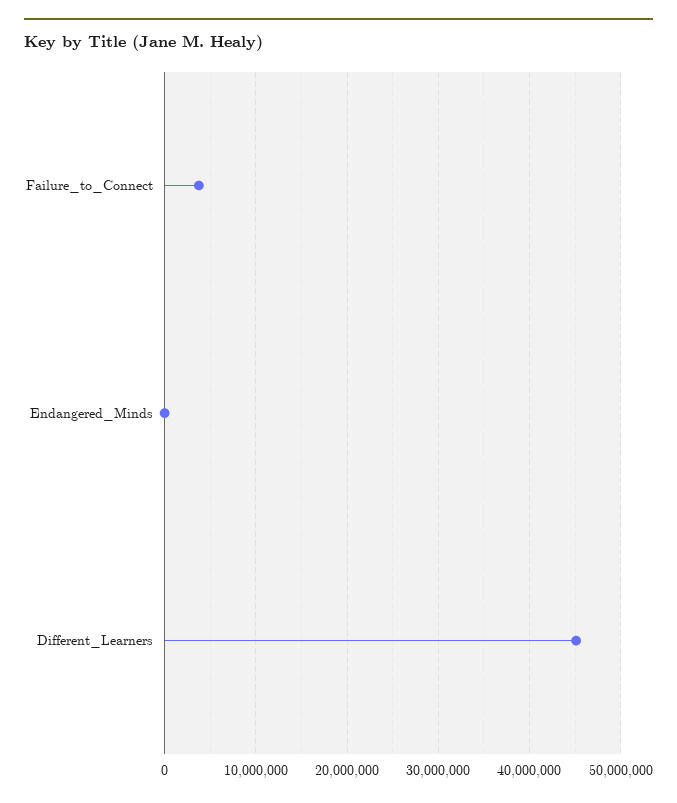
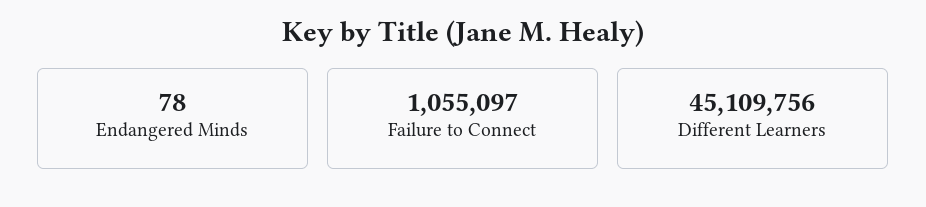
Failure_to_Connect: 4000000 -> 1055097

